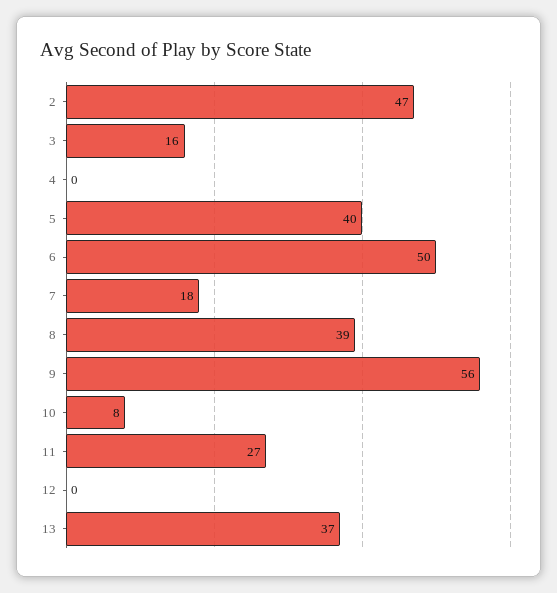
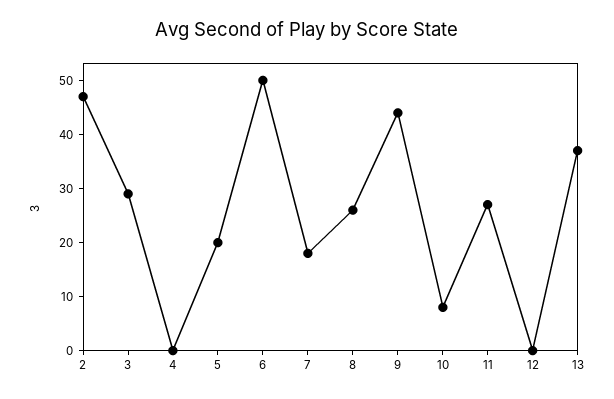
3: 16 -> 30
5: 40 -> 20
8: 39 -> 25
9: 56 -> 45

